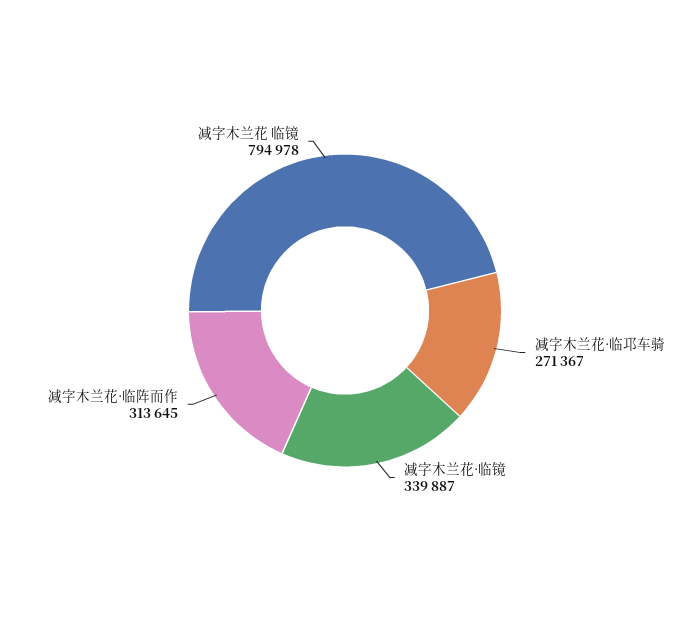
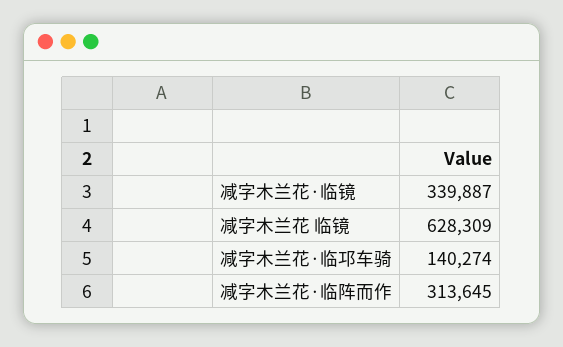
减字木兰花·临邛车骑: 271367 -> 140274
减字木兰花 临镜: 794978 -> 628309

